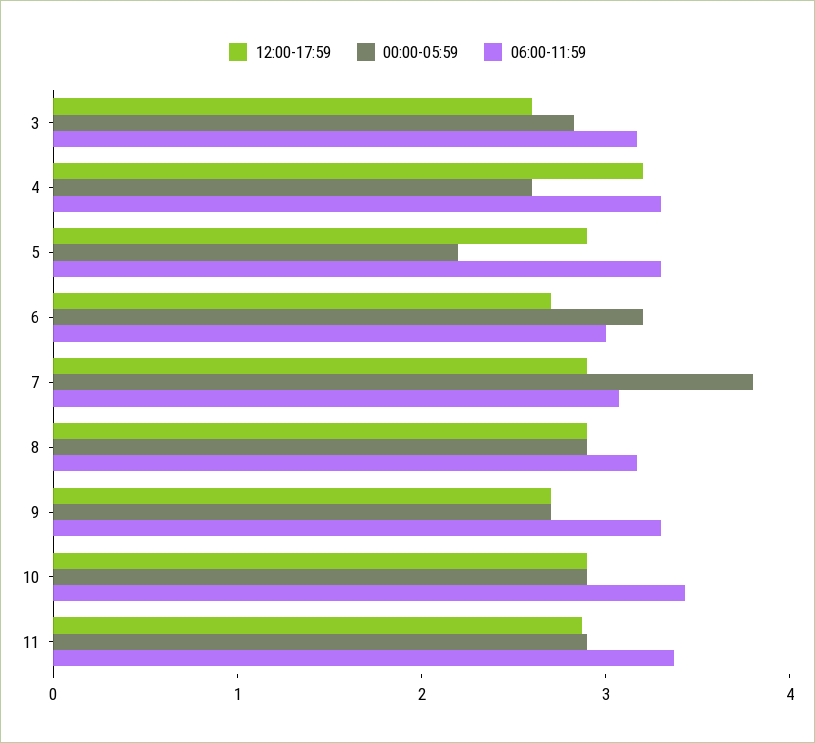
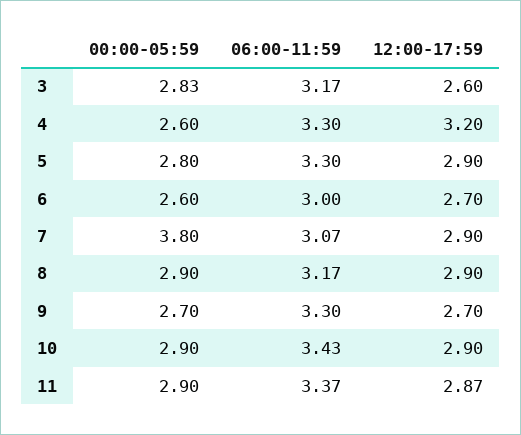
00:00-05:59, 5: 2.2 -> 2.8
00:00-05:59, 6: 3.2 -> 2.6

